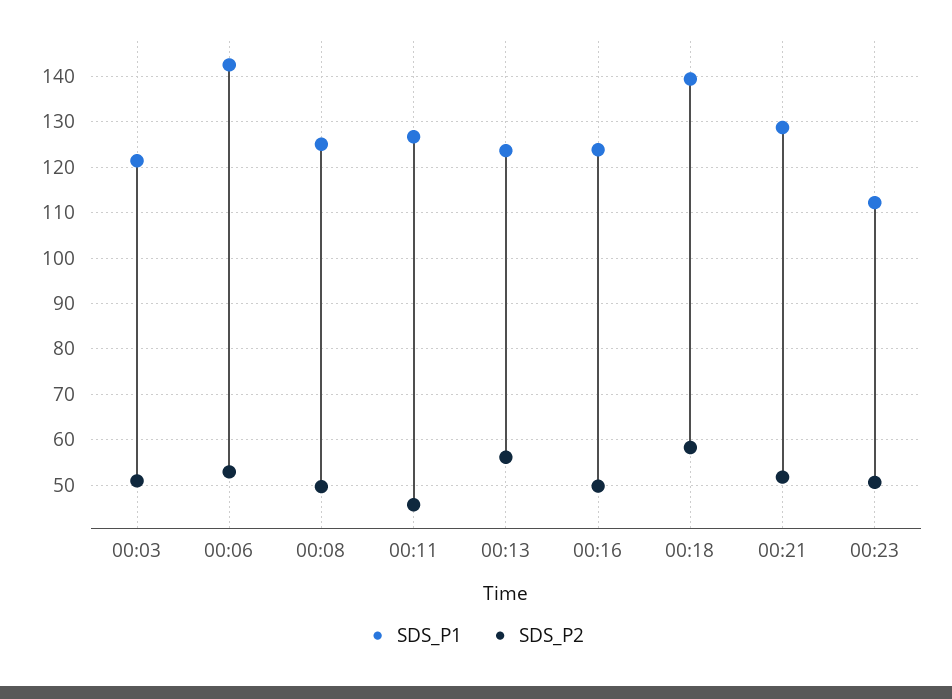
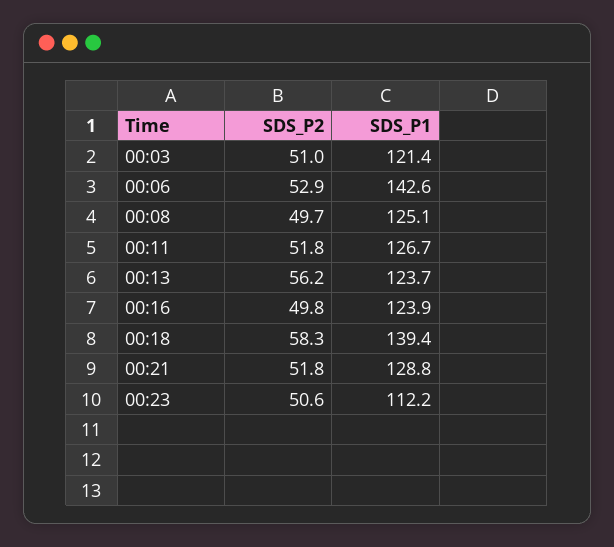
SDS_P2, 00:11: 46 -> 51.8

